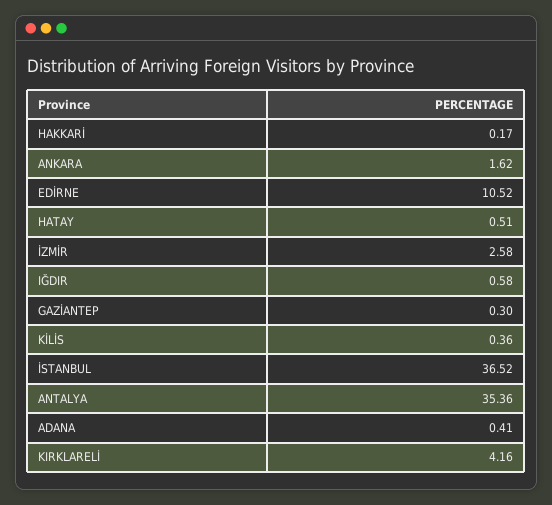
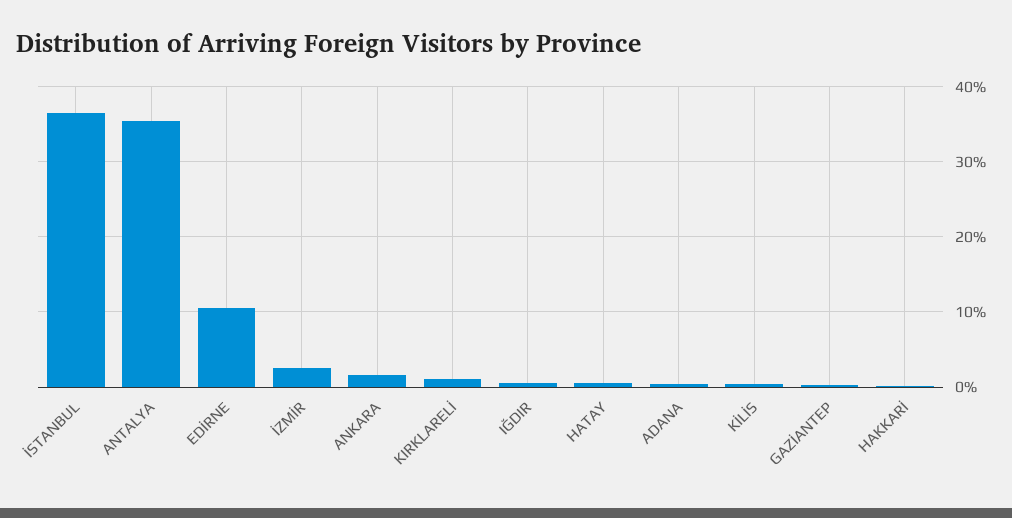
KIRKLARELİ: 4.16 -> 1

